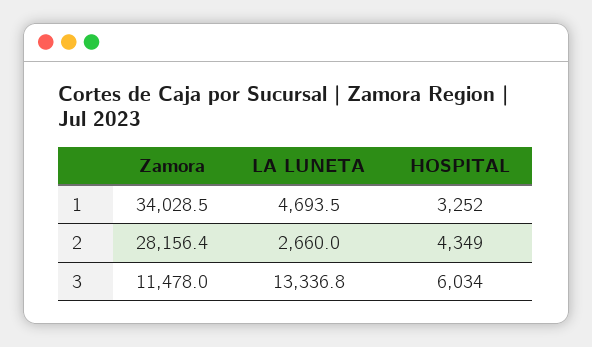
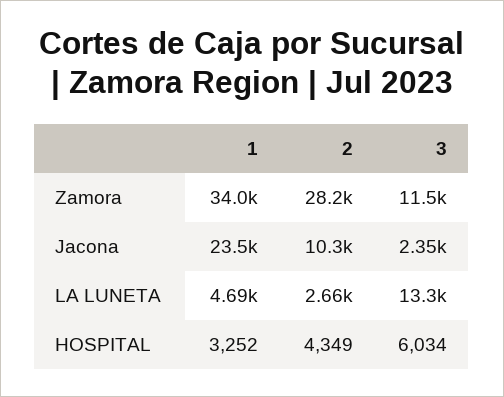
Jacona, 1: none -> 23500
Jacona, 2: none -> 10300
Jacona, 3: none -> 2350

